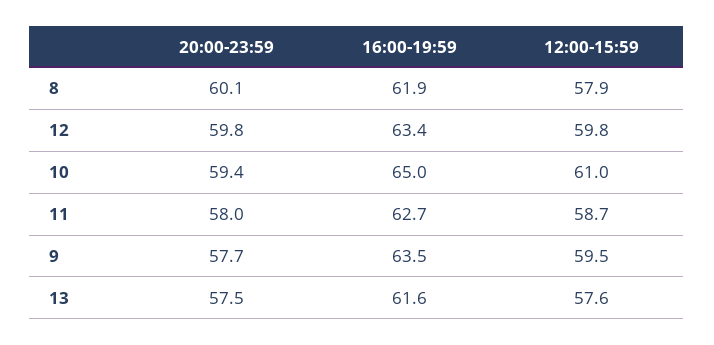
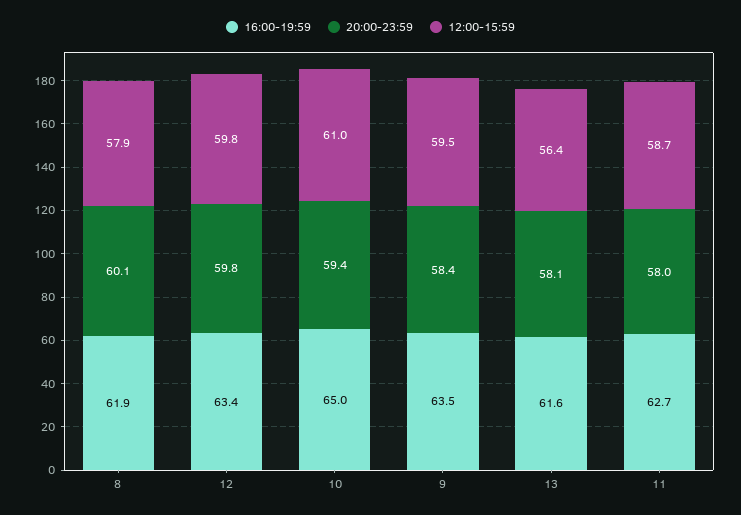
20:00-23:59, 9: 57.7 -> 58.4
20:00-23:59, 13: 57.5 -> 58.1
12:00-15:59, 13: 57.6 -> 56.4

